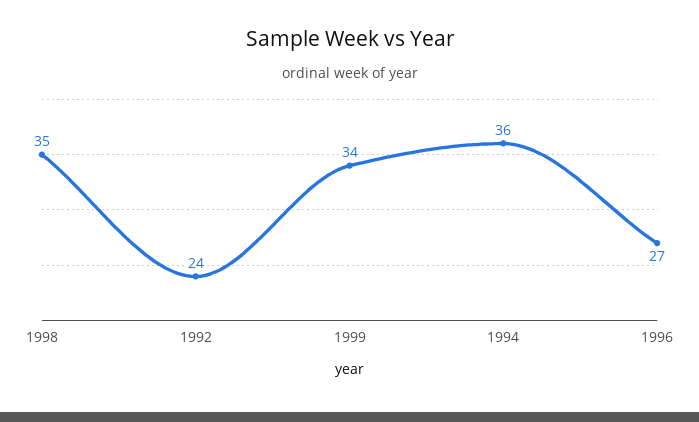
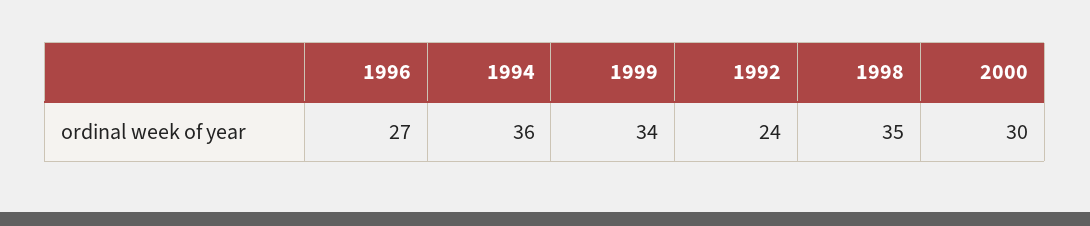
2000: none -> 30

